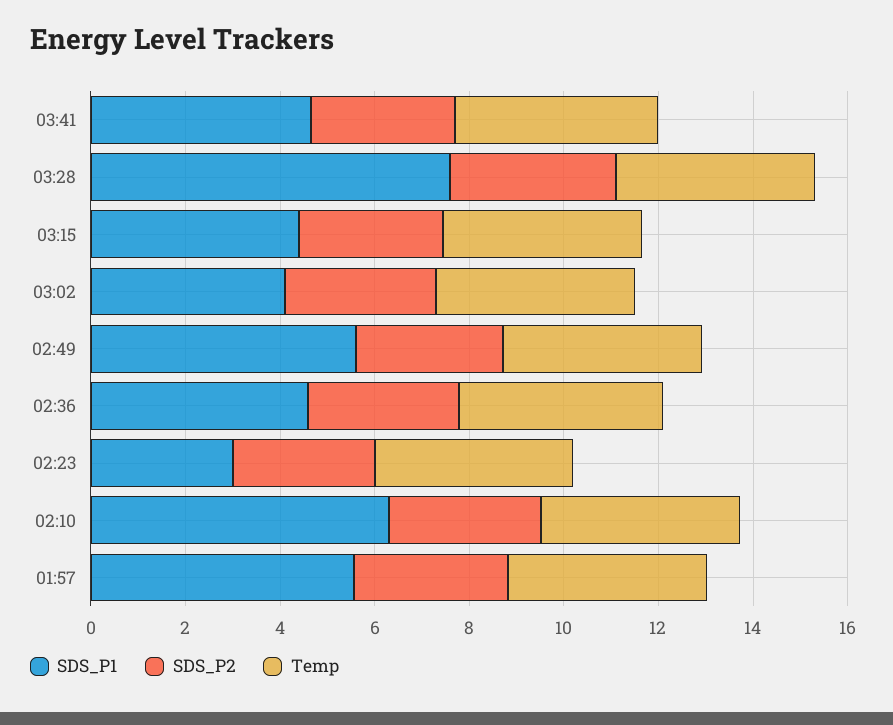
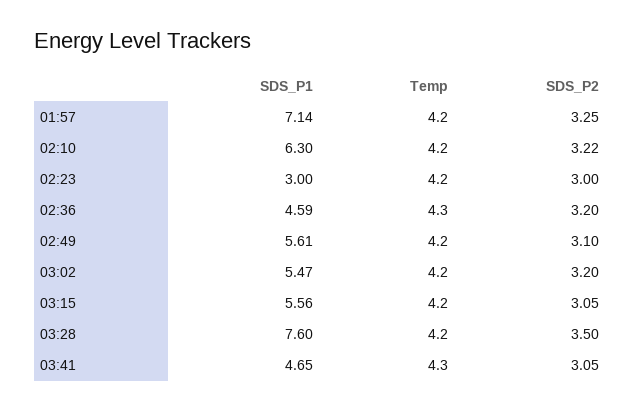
SDS_P1, 03:15: 4.5 -> 5.56
SDS_P1, 03:02: 4 -> 5.47
SDS_P1, 01:57: 5.5 -> 7.14

